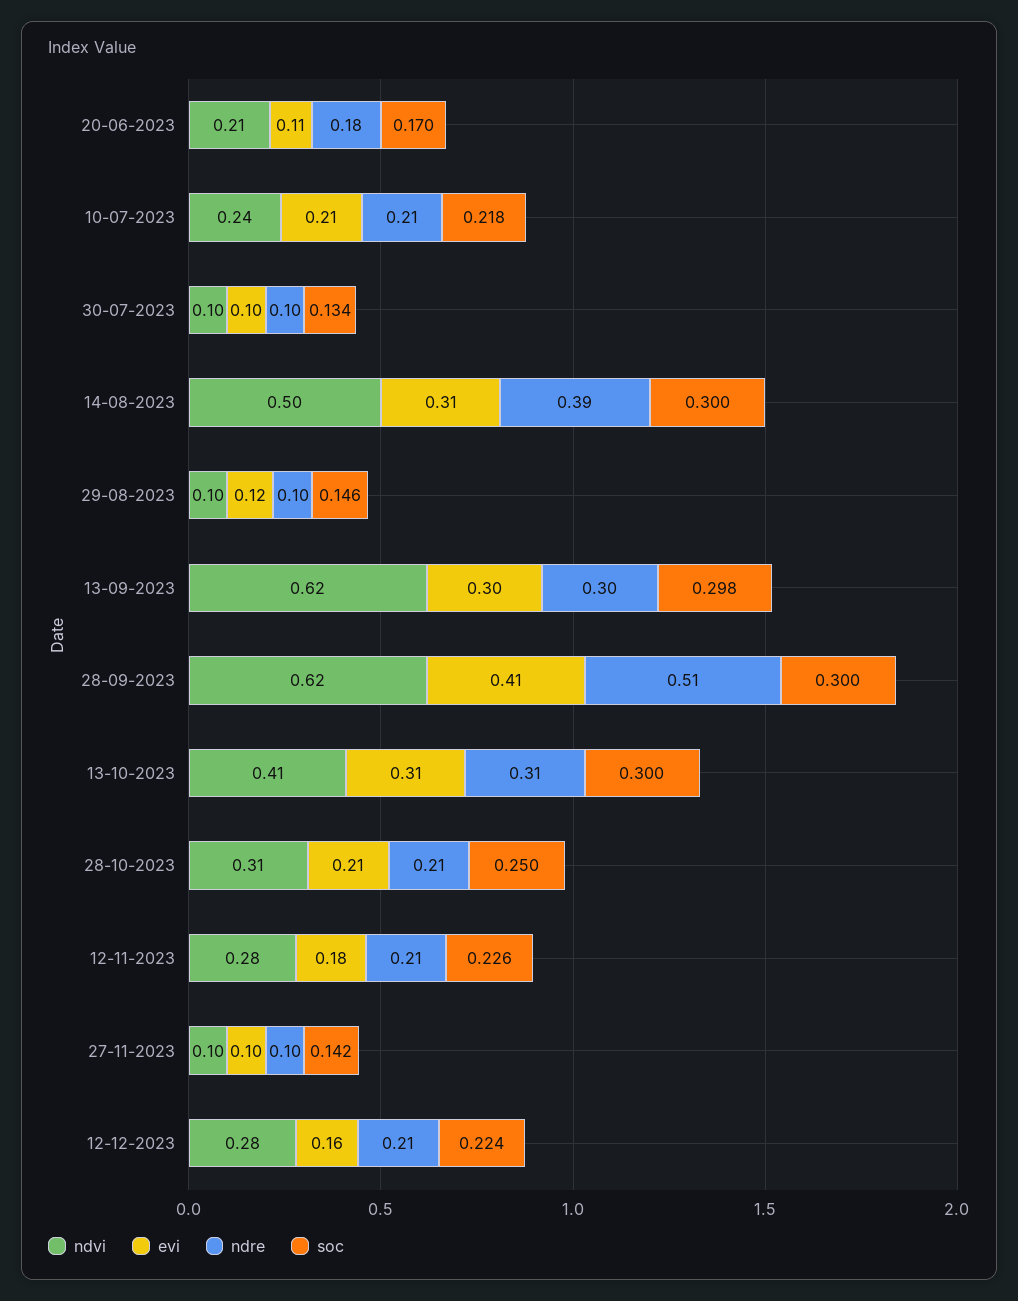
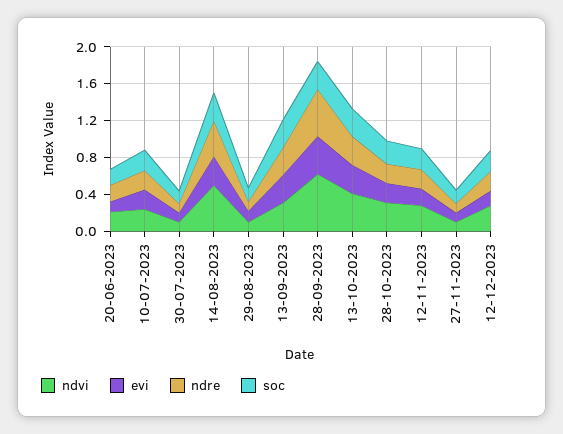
ndvi, 13-09-2023: 0.62 -> 0.3

